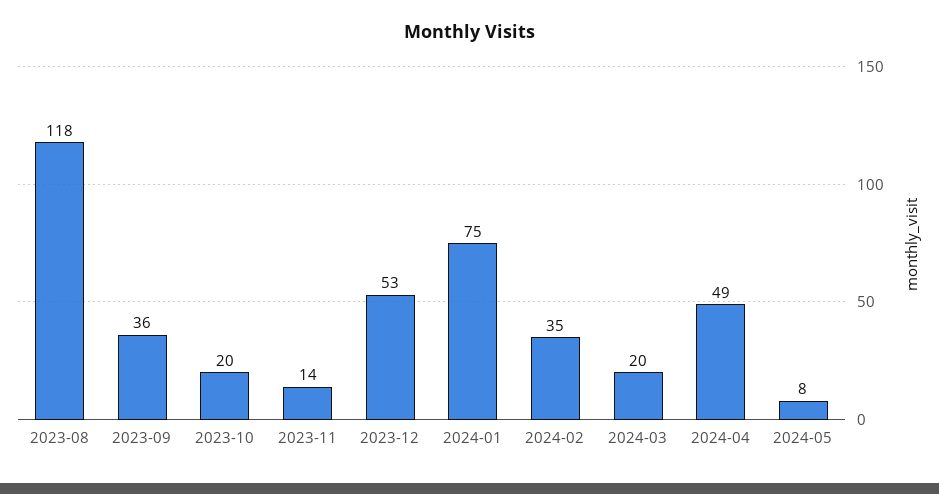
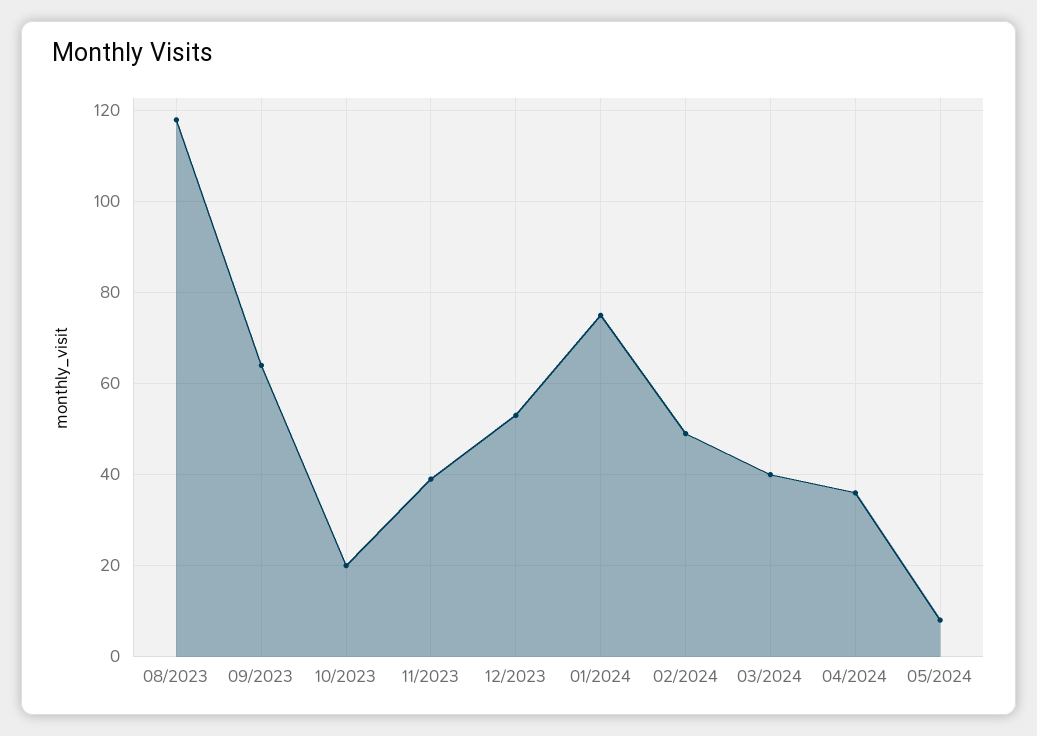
2023-09: 36 -> 65
2023-11: 14 -> 40
2024-02: 35 -> 50
2024-03: 20 -> 40
2024-04: 49 -> 35

